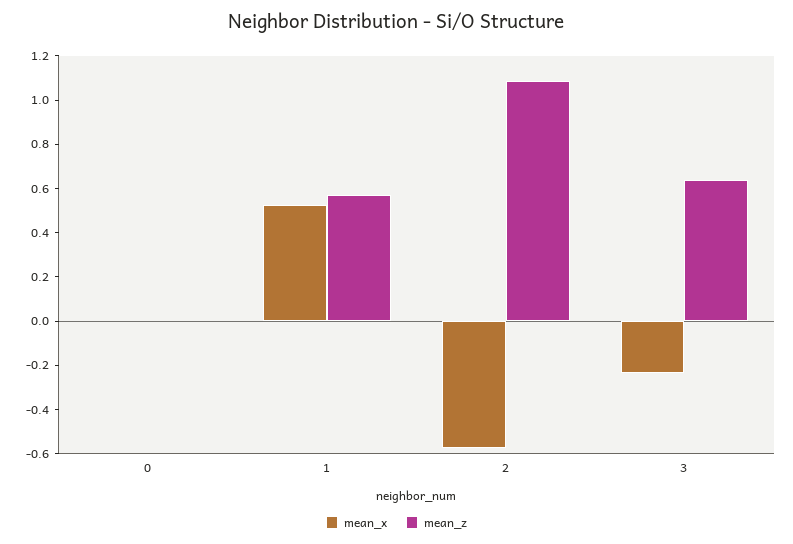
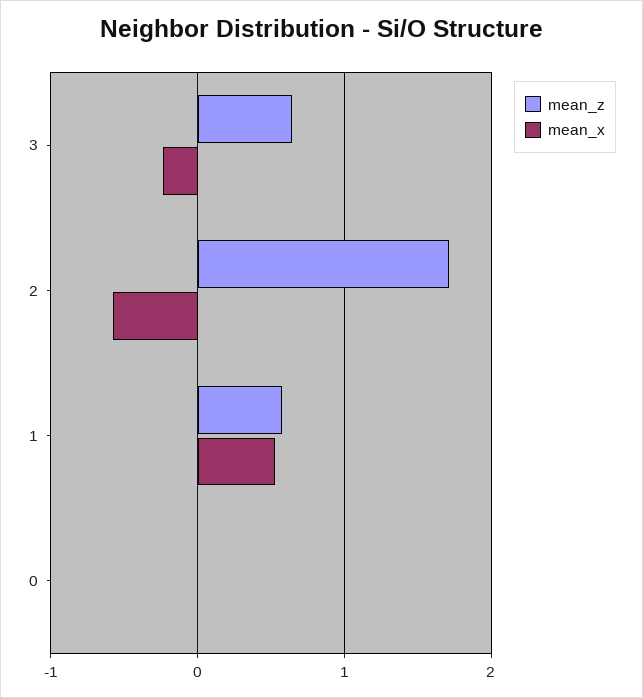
mean_z, 2: 1.1 -> 1.7

